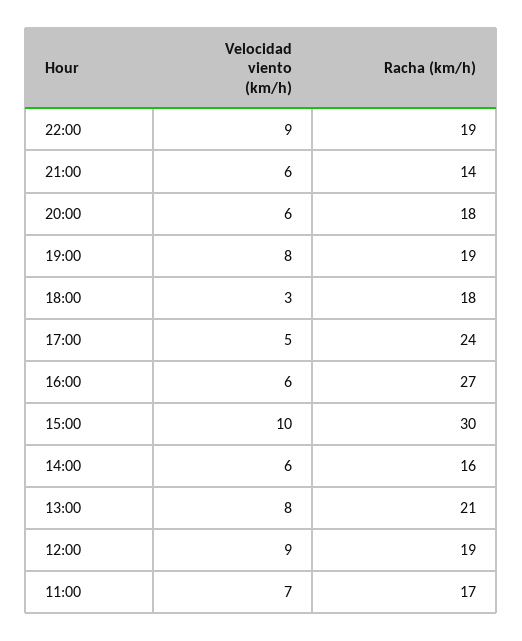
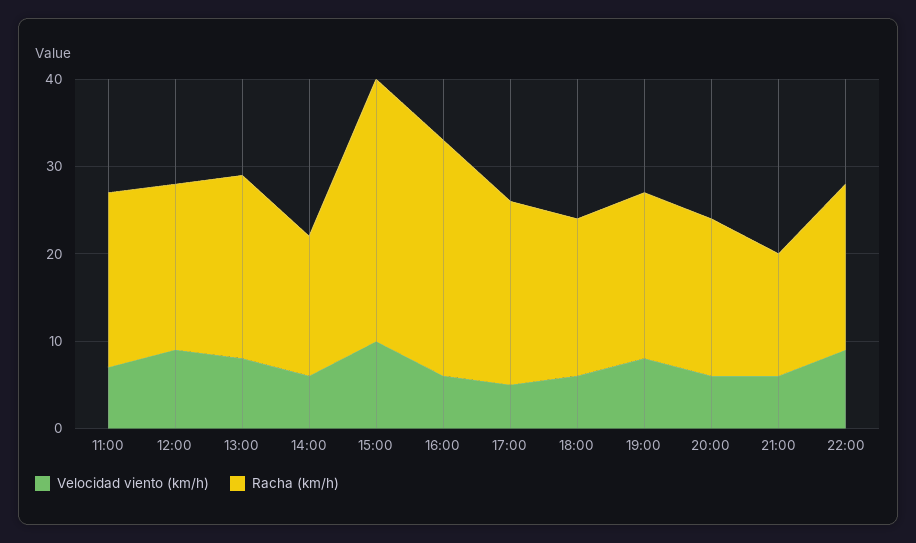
Velocidad viento (km/h), 18:00: 3 -> 6
Racha (km/h), 17:00: 24 -> 21
Racha (km/h), 11:00: 17 -> 20

